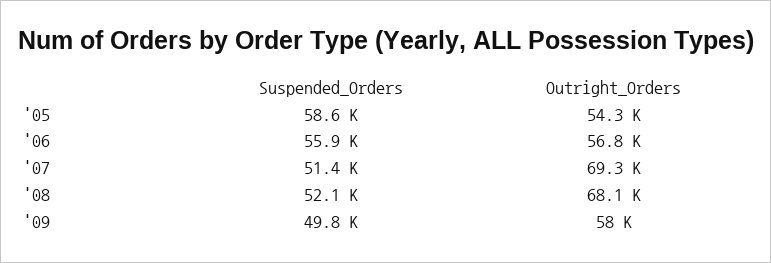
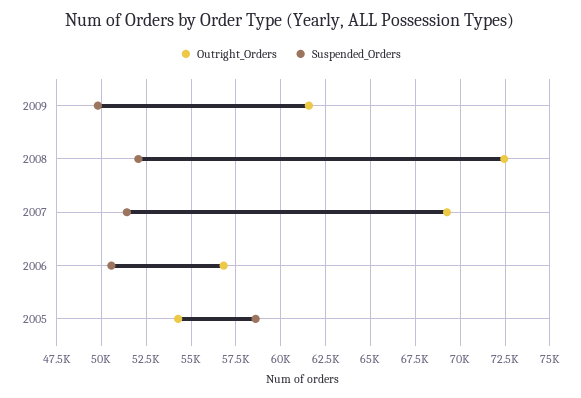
Suspended_Orders, '06: 55900 -> 50500
Outright_Orders, '08: 68100 -> 72500
Outright_Orders, '09: 58000 -> 61500

